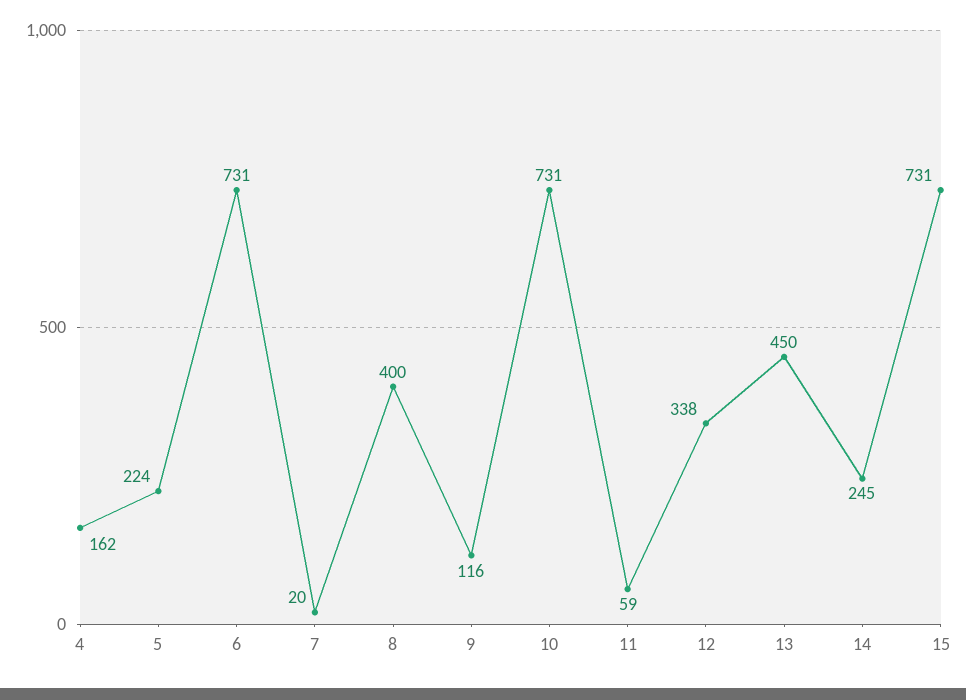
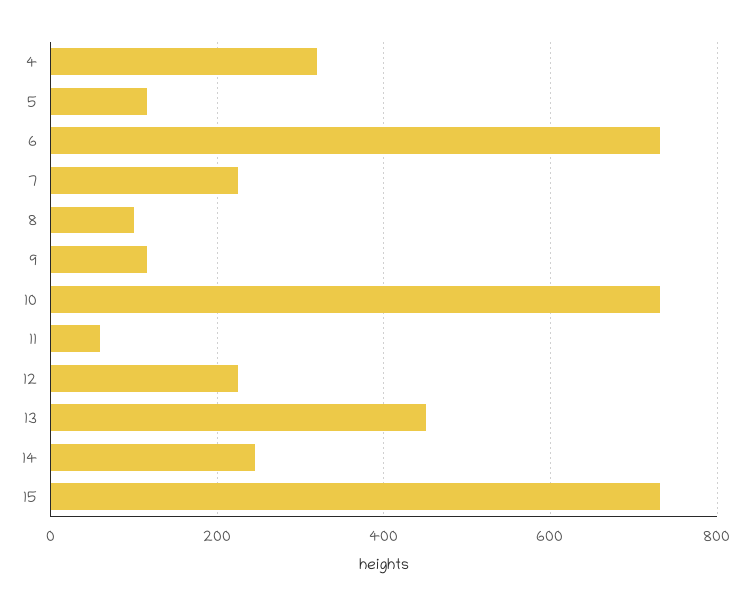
4: 162 -> 320
5: 224 -> 120
7: 20 -> 220
8: 400 -> 100
12: 338 -> 220

